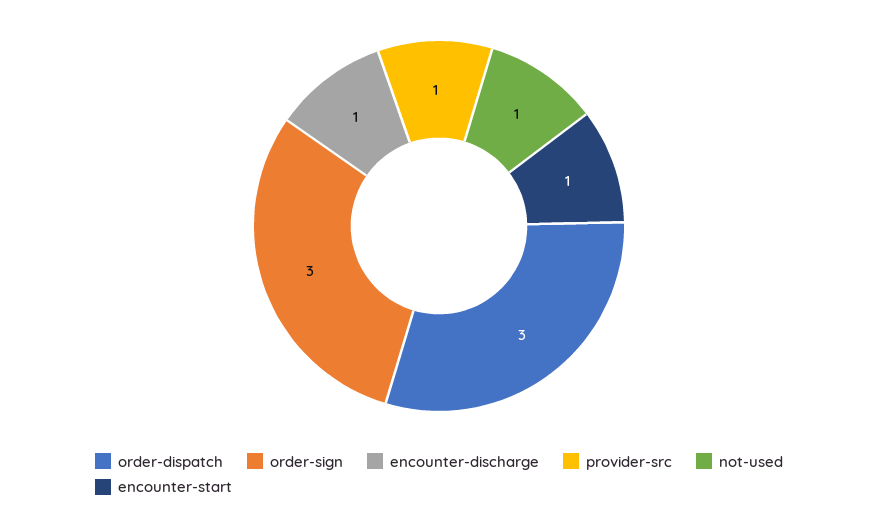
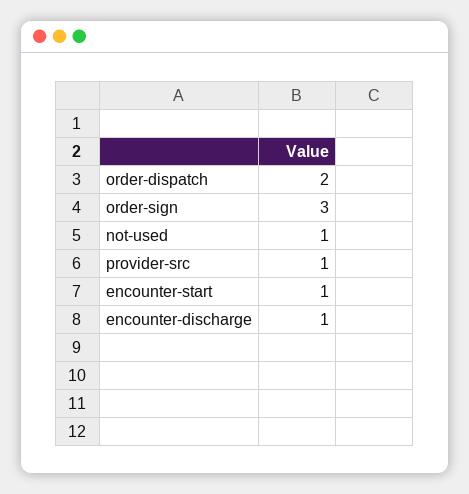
order-dispatch: 3 -> 2

